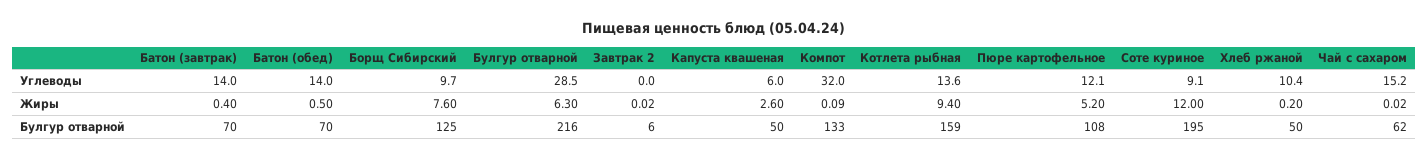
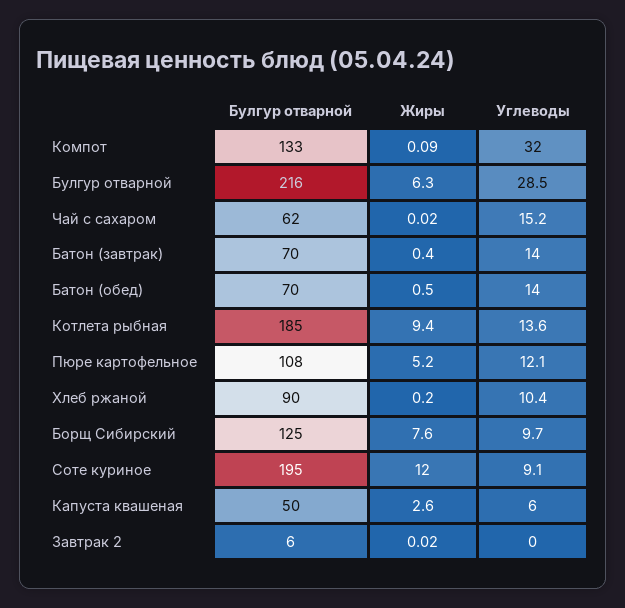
Котлета рыбная, Булгур отварной: 159 -> 185
Хлеб ржаной, Булгур отварной: 50 -> 90

